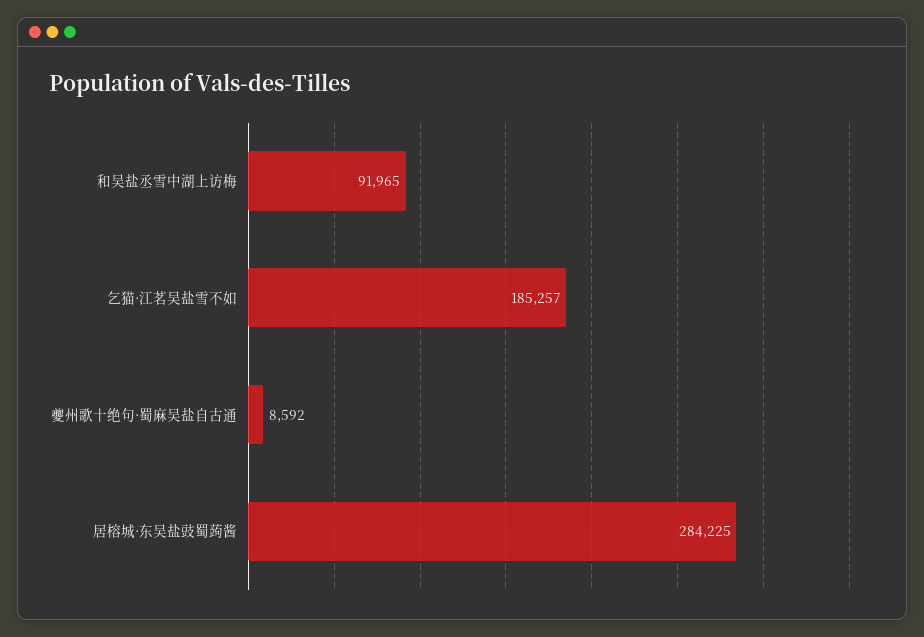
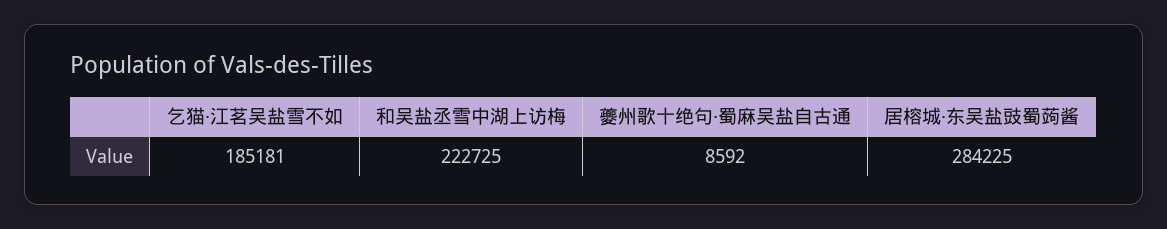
和吴盐丞雪中湖上访梅: 91965 -> 222725
乞猫·江茗吴盐雪不如: 185257 -> 185181

